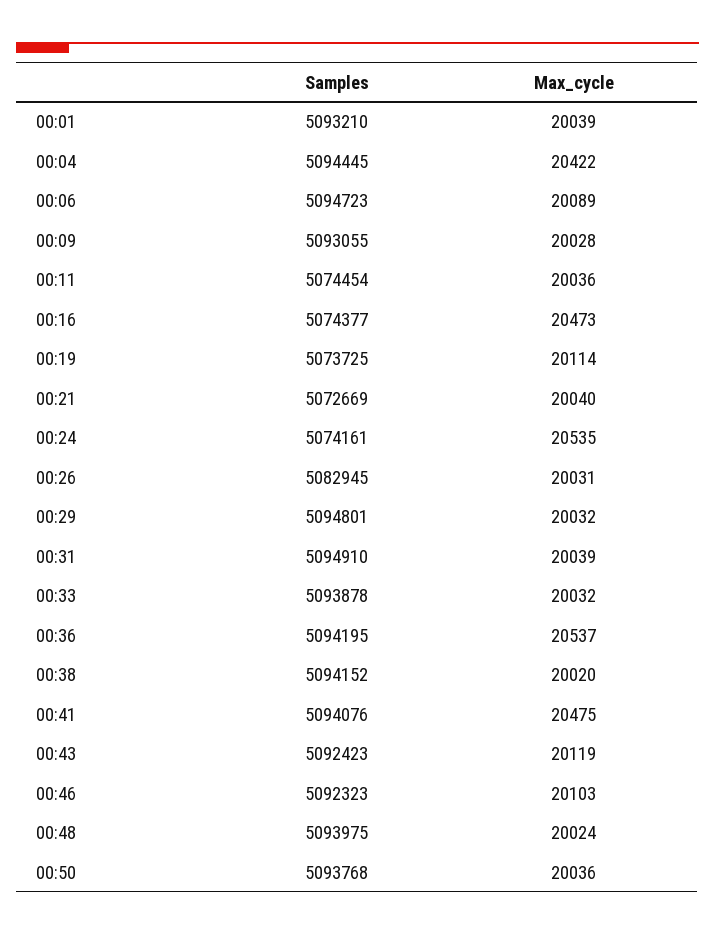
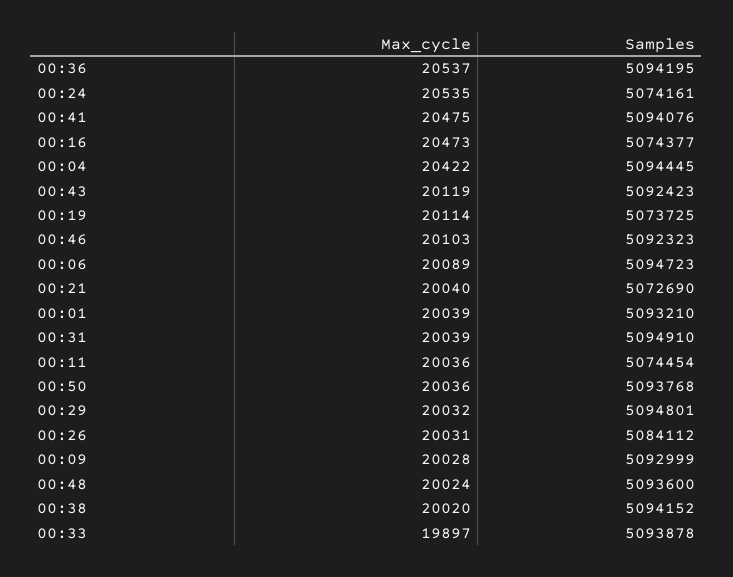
Samples, 00:09: 5093055 -> 5092999
Samples, 00:21: 5072669 -> 5072690
Samples, 00:26: 5082945 -> 5084112
Max_cycle, 00:33: 20032 -> 19897
Samples, 00:48: 5093975 -> 5093600

